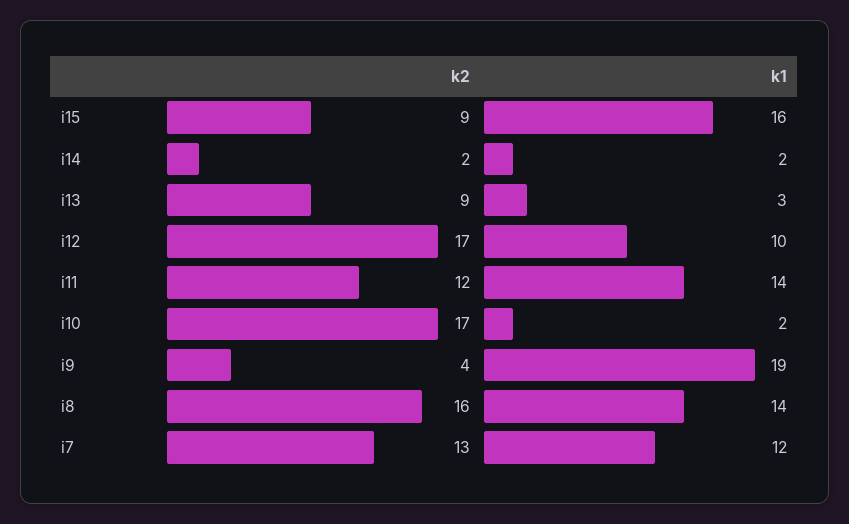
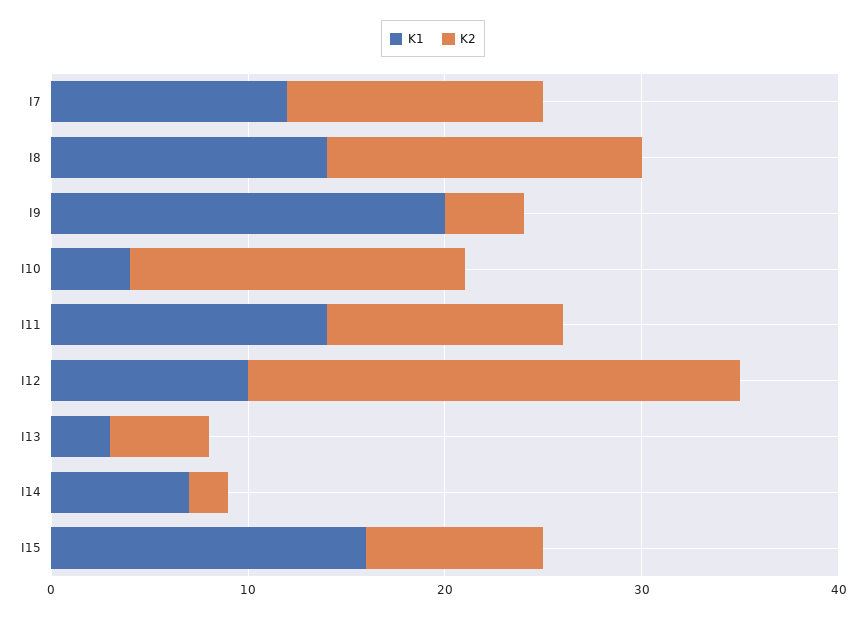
k1, i14: 2 -> 7
k2, i13: 9 -> 5
k2, i12: 17 -> 25
k1, i10: 2 -> 4
k1, i9: 19 -> 20

